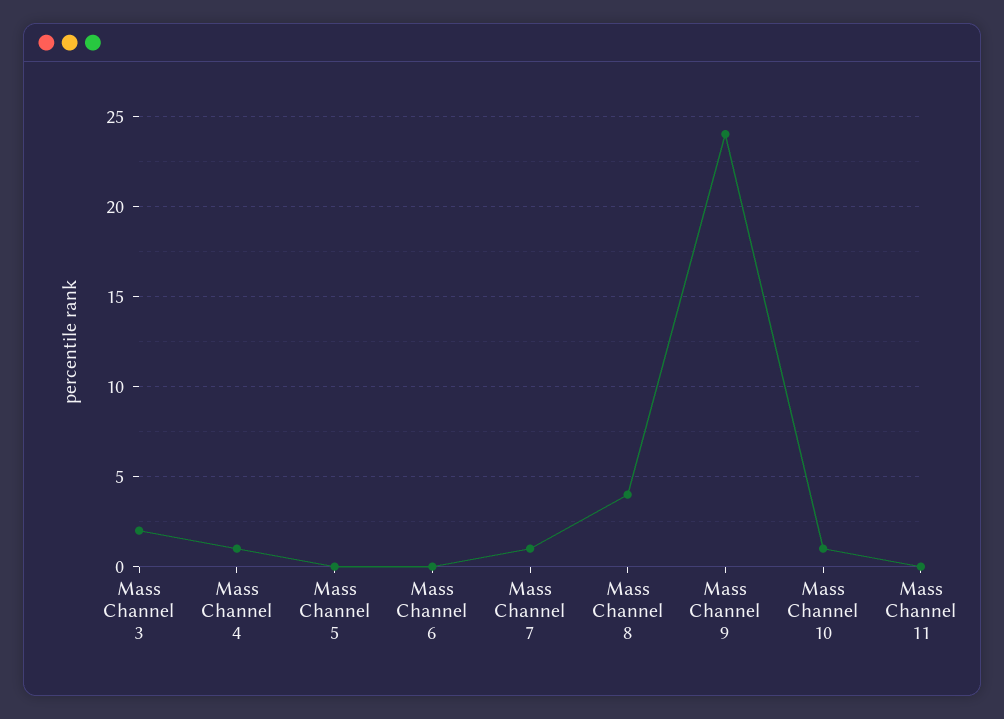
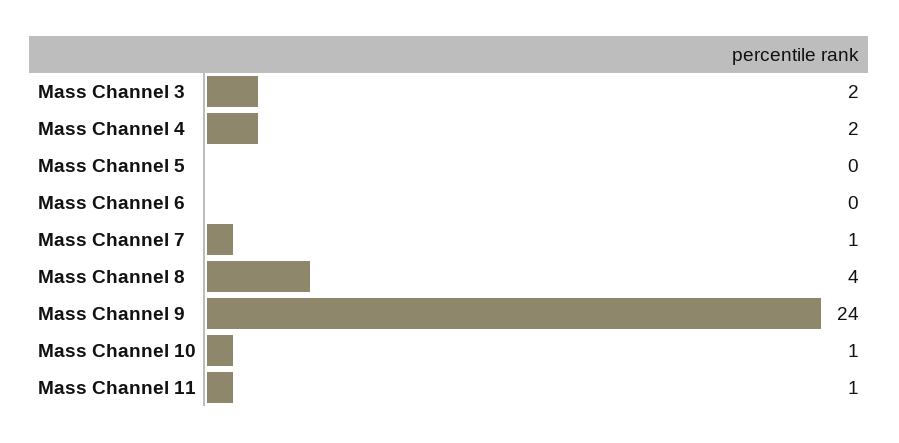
Mass Channel 4: 1 -> 2
Mass Channel 11: 0 -> 1

